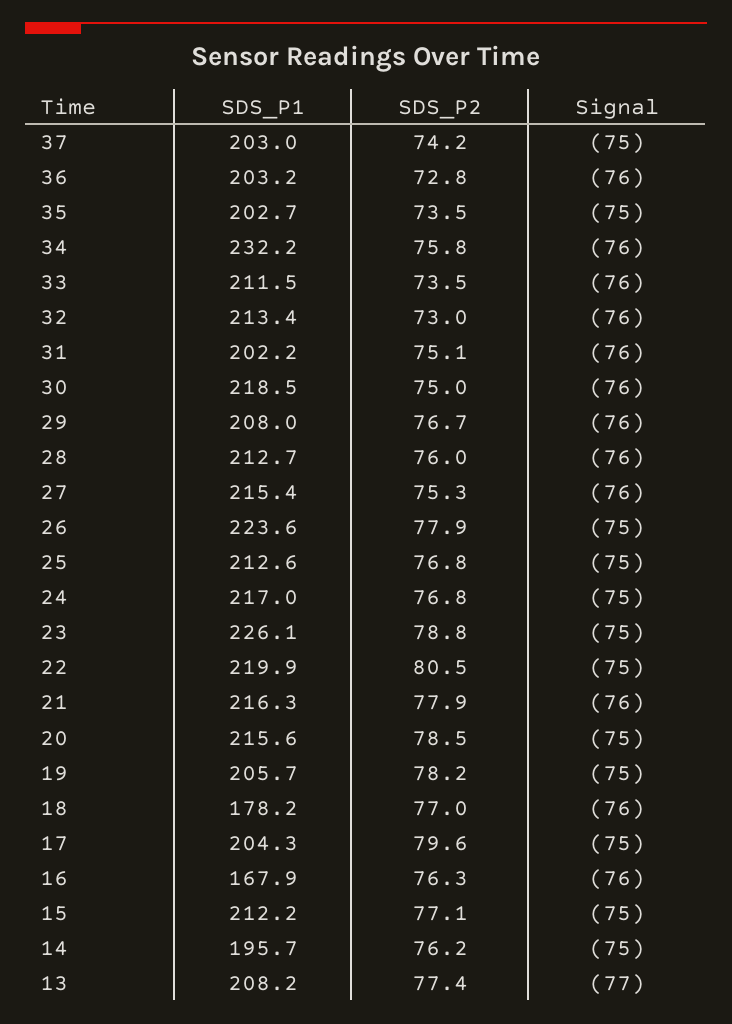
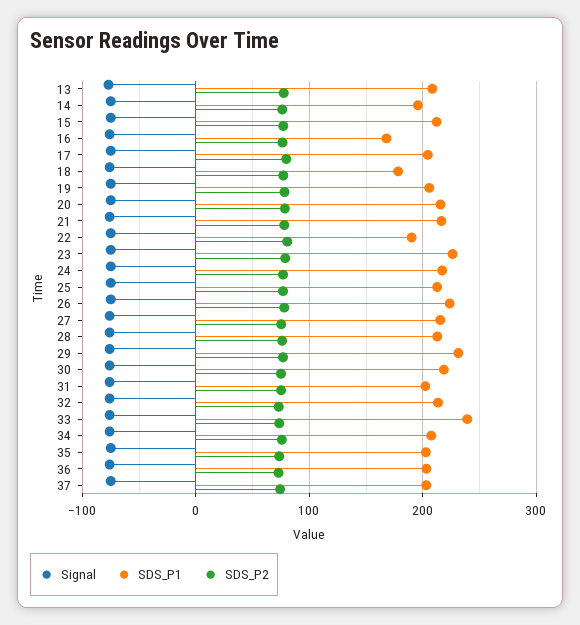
SDS_P1, 34: 232.2 -> 210
SDS_P1, 33: 211.5 -> 240
SDS_P1, 29: 208 -> 230
SDS_P1, 22: 219.9 -> 190

